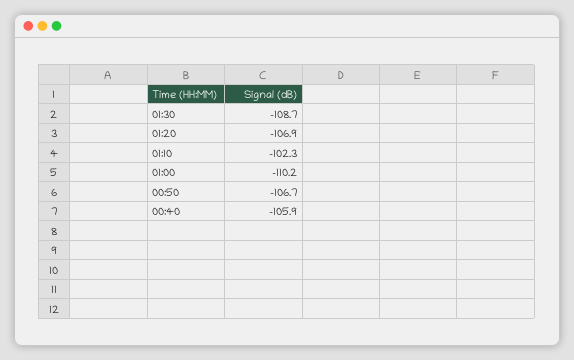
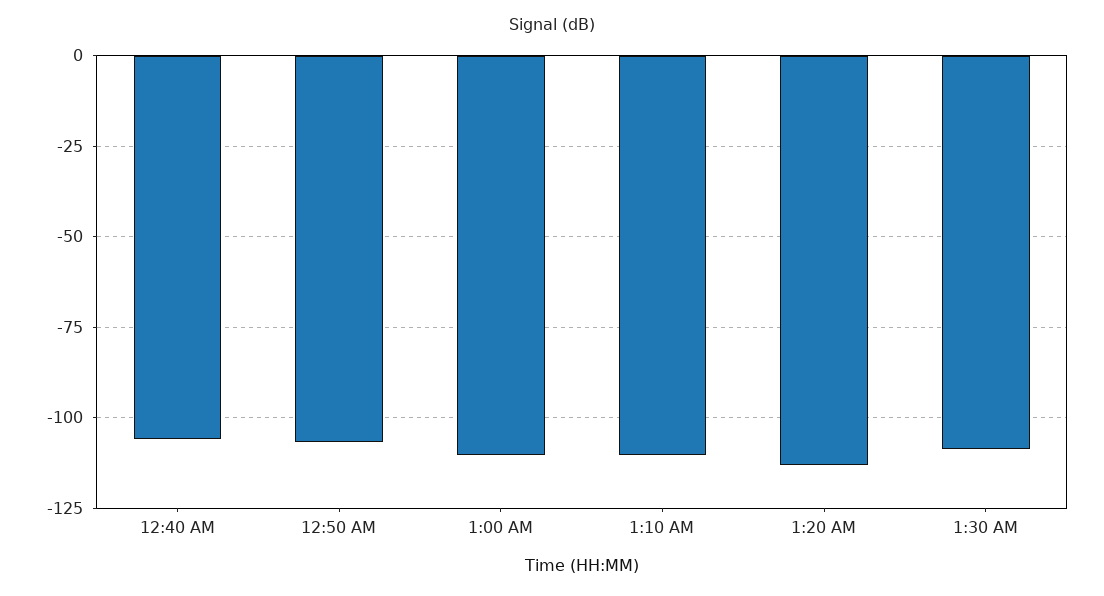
01:20: -106.9 -> -112.5
01:10: -102.3 -> -110

